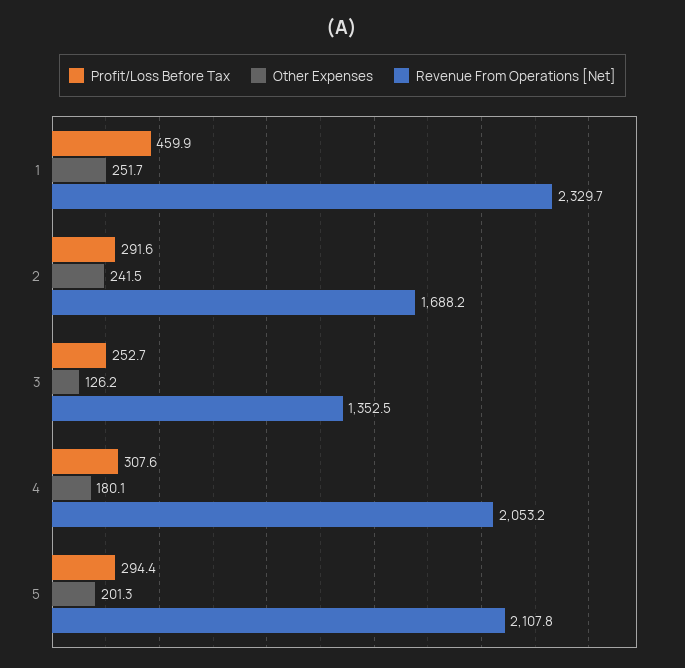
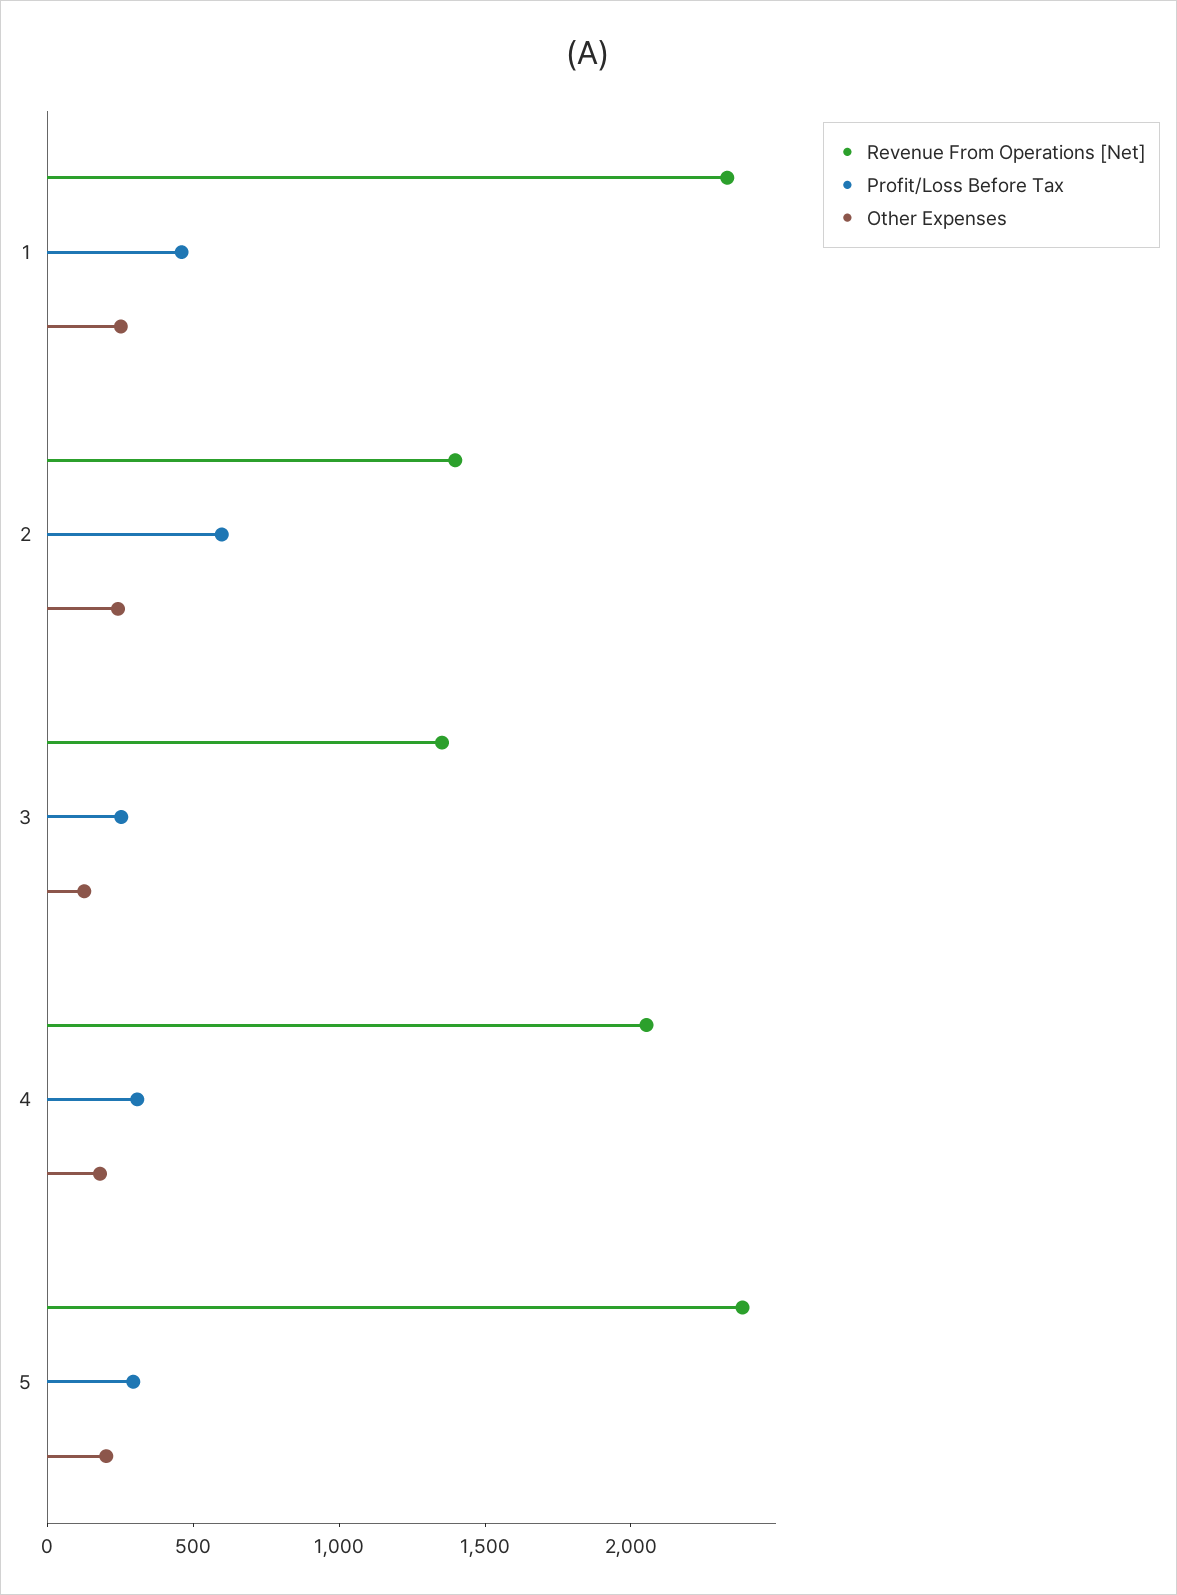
Profit/Loss Before Tax, 2: 291.6 -> 600
Revenue From Operations [Net], 2: 1688.2 -> 1400
Revenue From Operations [Net], 5: 2107.8 -> 2400

